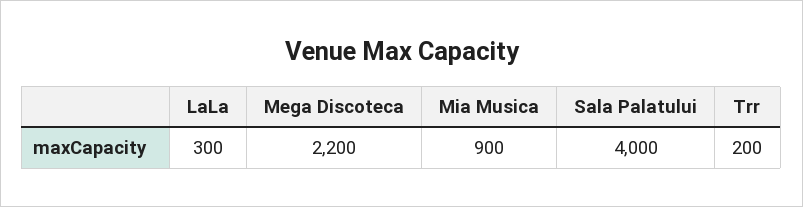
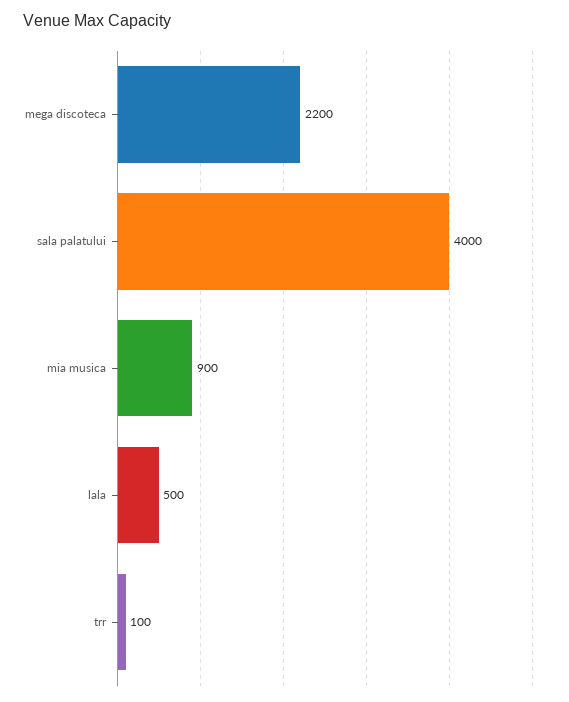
LaLa: 300 -> 500
Trr: 200 -> 100

